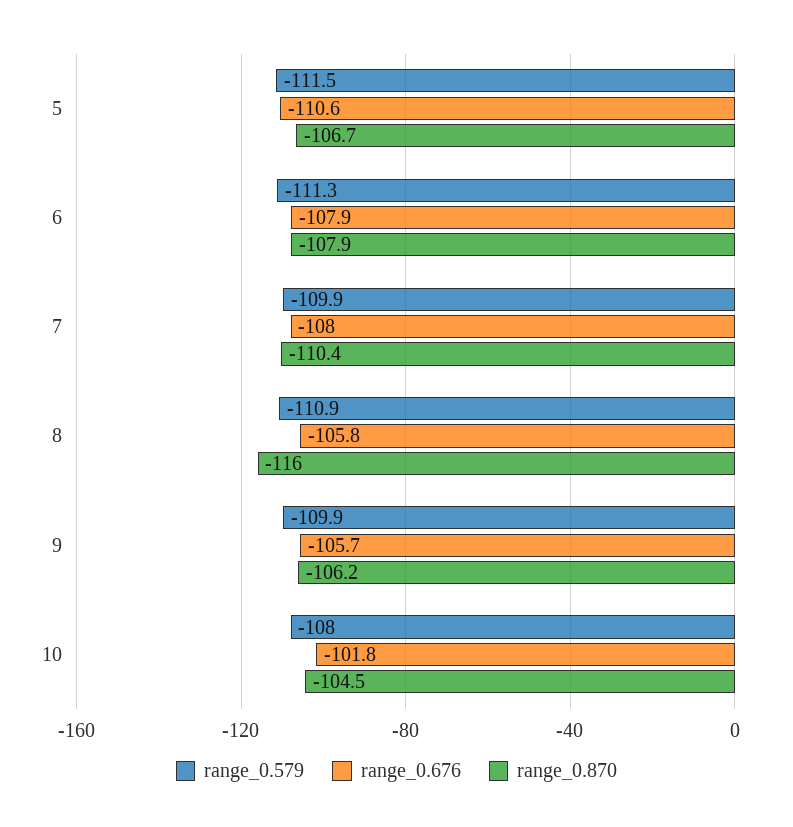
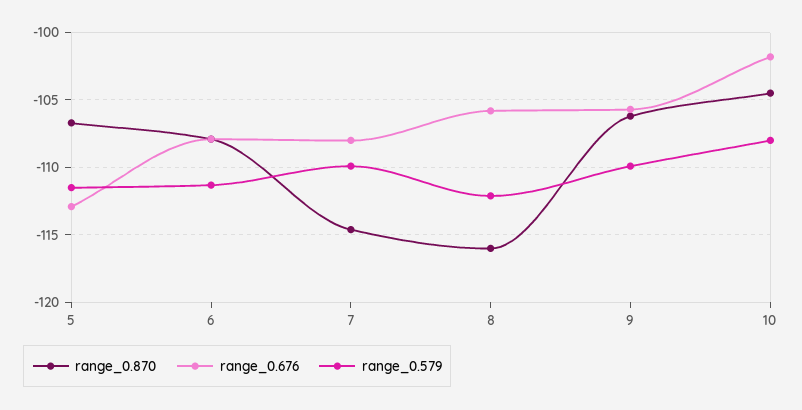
range_0.676, 5: -110.6 -> -113
range_0.870, 7: -110.4 -> -114.5
range_0.579, 8: -110.9 -> -112

